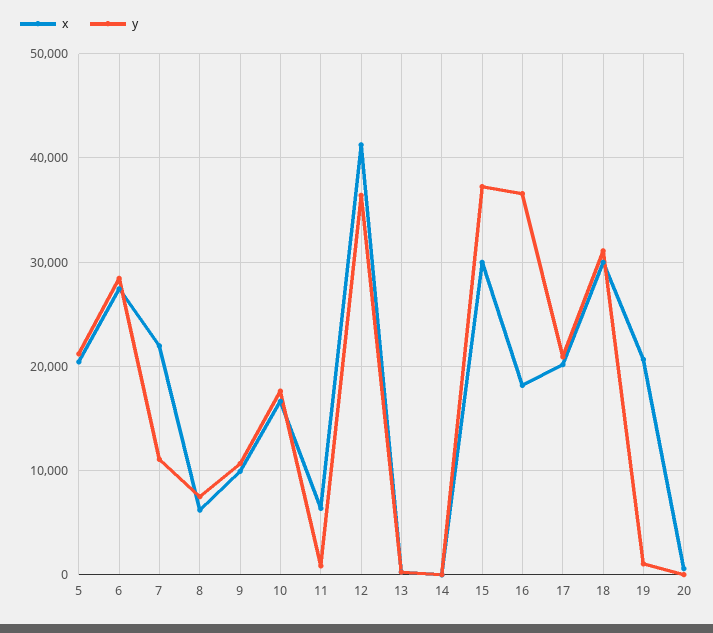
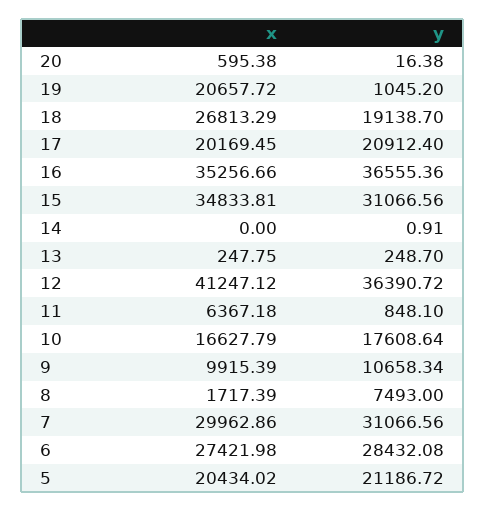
x, 7: 22000 -> 29962.86
y, 7: 11000 -> 31066.56
x, 8: 6000 -> 1717.39
x, 15: 30000 -> 34833.81
y, 15: 37000 -> 31066.56
x, 16: 18000 -> 35256.66
x, 18: 30000 -> 26813.29
y, 18: 31000 -> 19138.7

